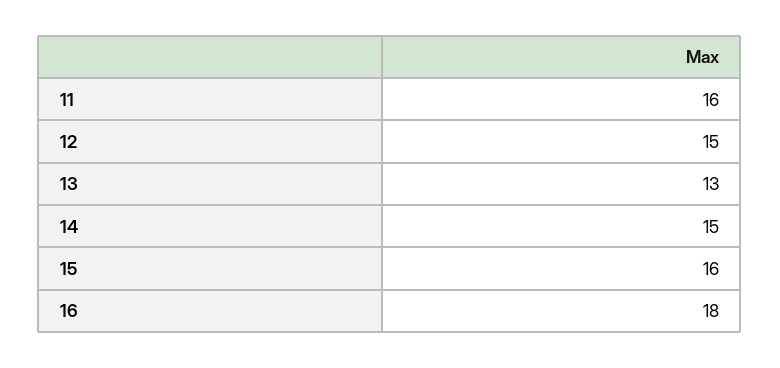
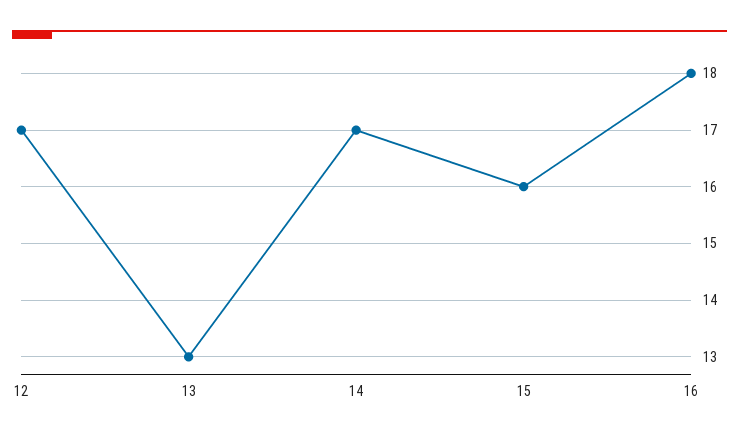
11: 16 -> none
12: 15 -> 17
14: 15 -> 17

